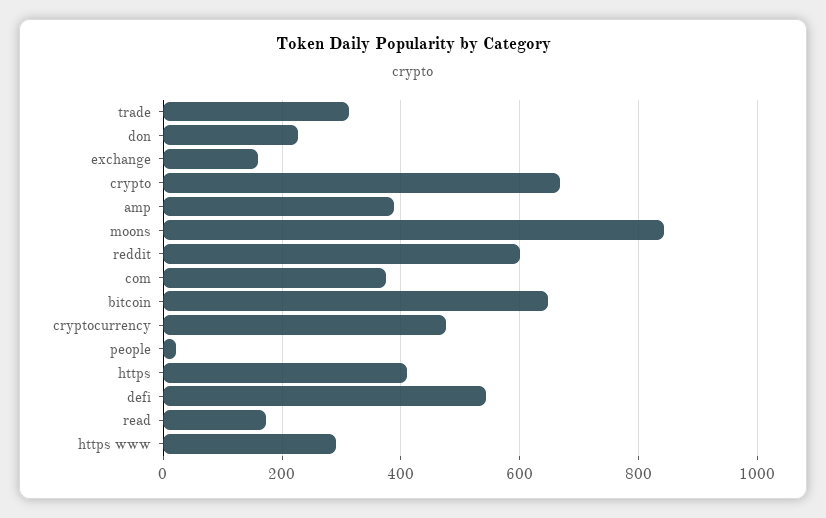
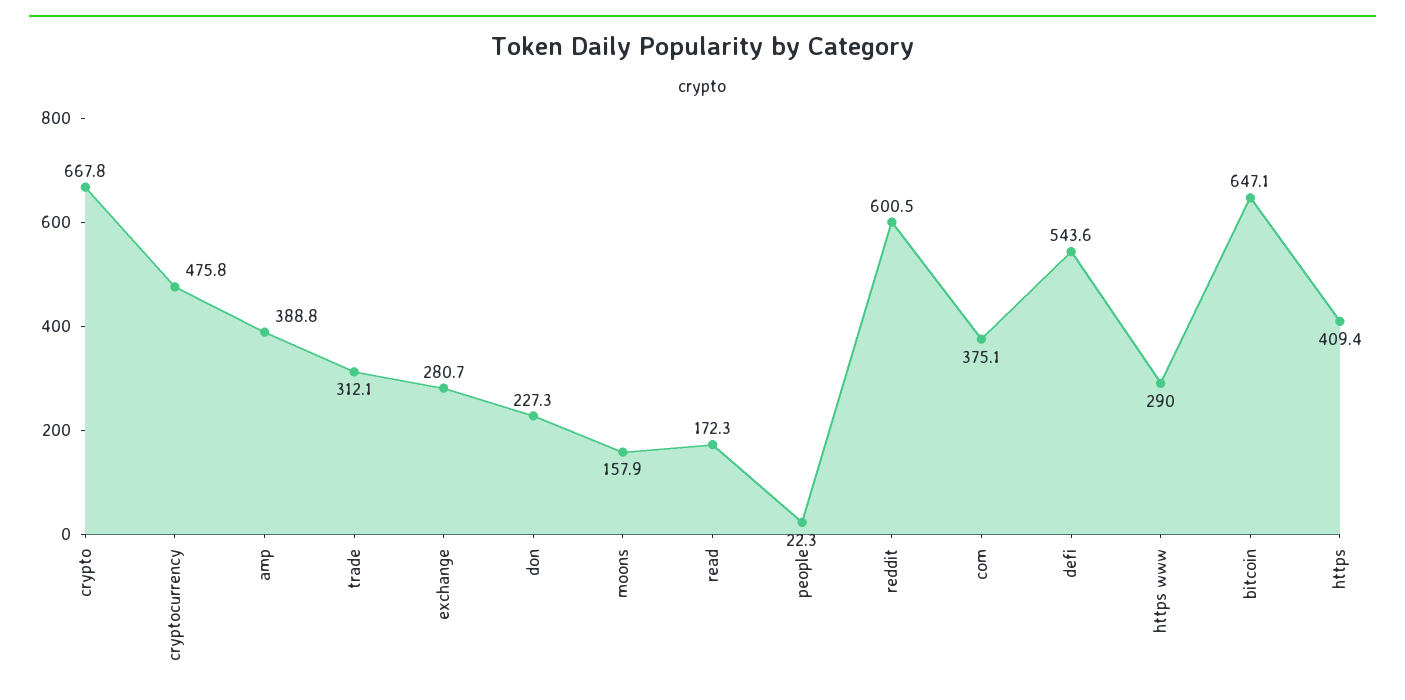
exchange: 160 -> 280.7
moons: 840 -> 157.9

